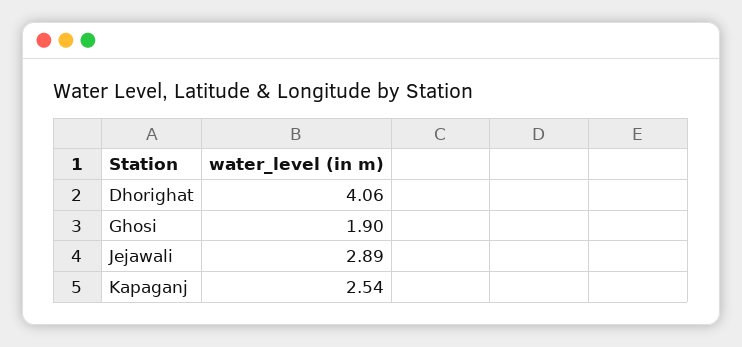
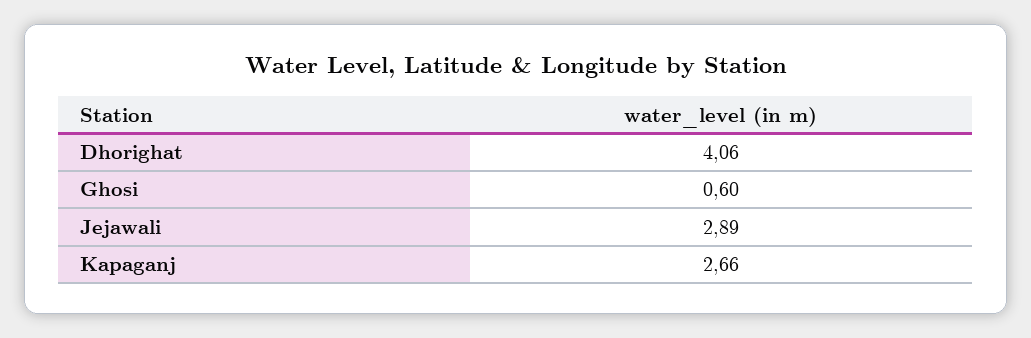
Ghosi: 1.9 -> 0.6
Kapaganj: 2.54 -> 2.66

